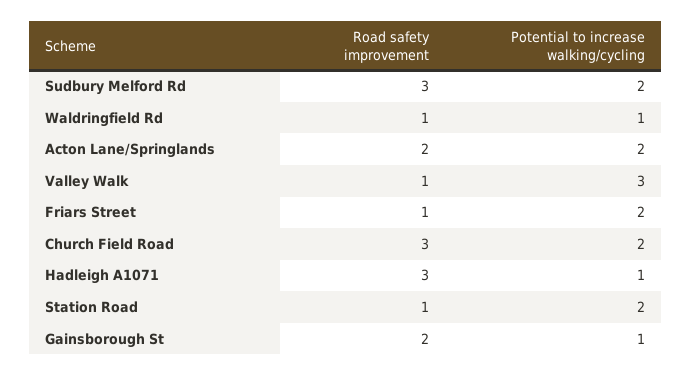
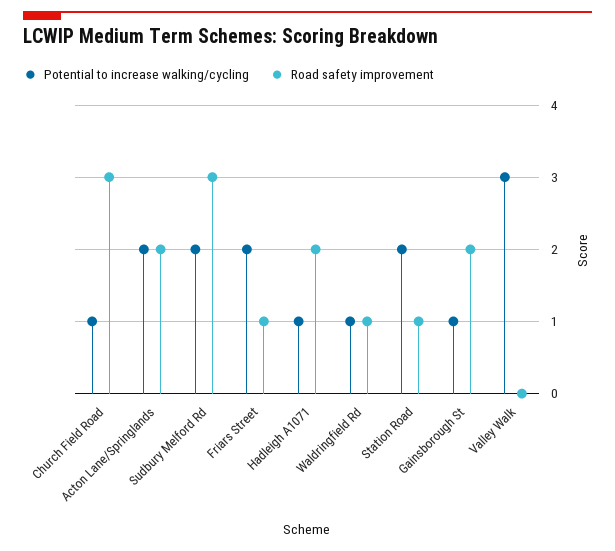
Road safety improvement, Valley Walk: 1 -> 0
Potential to increase walking/cycling, Church Field Road: 2 -> 1
Road safety improvement, Hadleigh A1071: 3 -> 2

